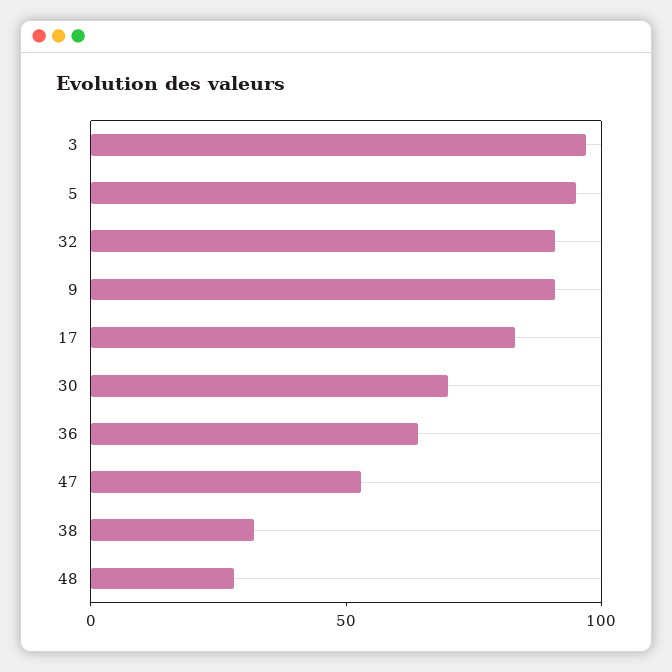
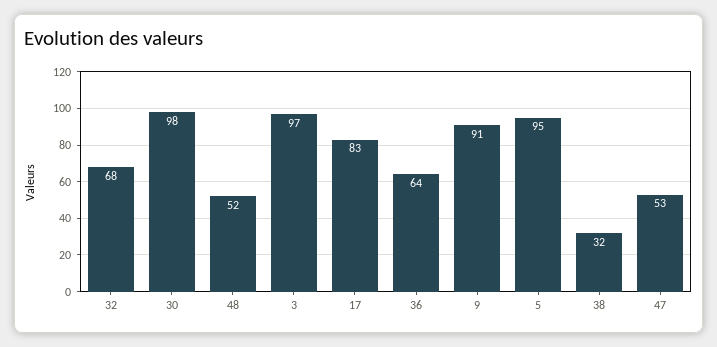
32: 90 -> 68
30: 70 -> 98
48: 30 -> 52

